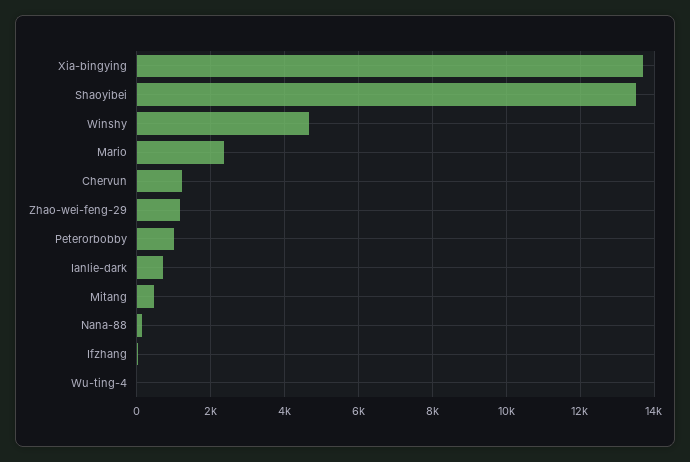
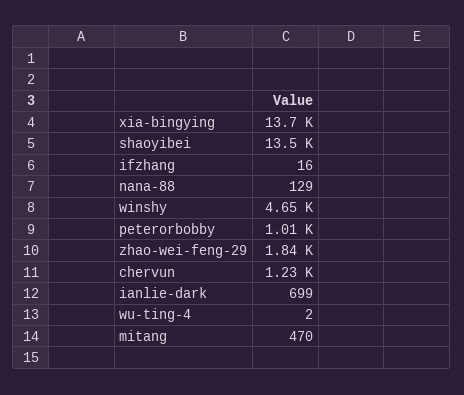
Mario: 2400 -> none
Zhao-wei-feng-29: 1200 -> 1840

